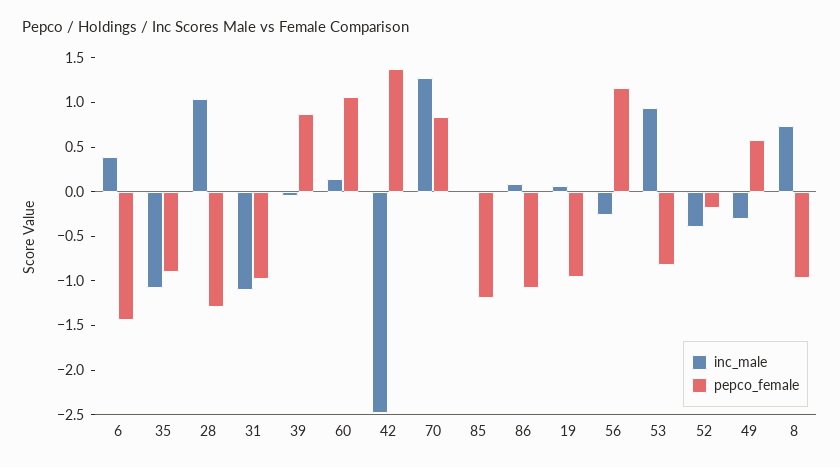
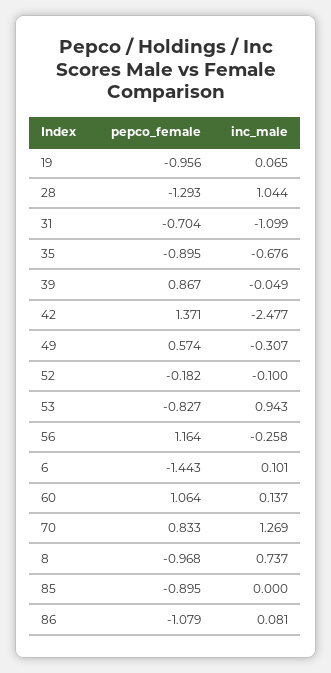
inc_male, 6: 0.4 -> 0.101
inc_male, 35: -1.1 -> -0.676
pepco_female, 31: -1 -> -0.704
pepco_female, 85: -1.2 -> -0.895
inc_male, 52: -0.4 -> -0.1

